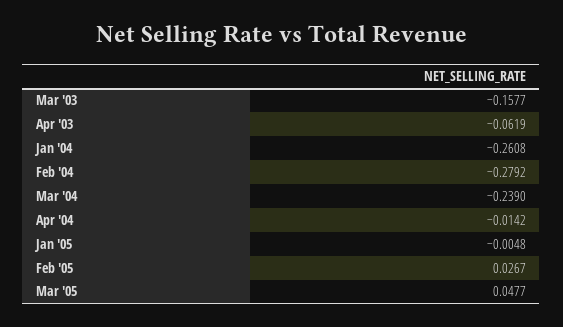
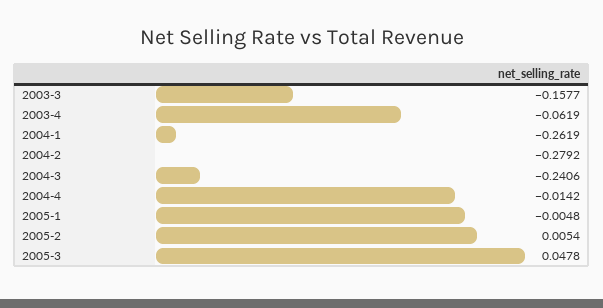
Jan '04: -0.2608 -> -0.2619
Mar '04: -0.239 -> -0.2406
Feb '05: 0.0267 -> 0.0054
Mar '05: 0.0477 -> 0.0478

